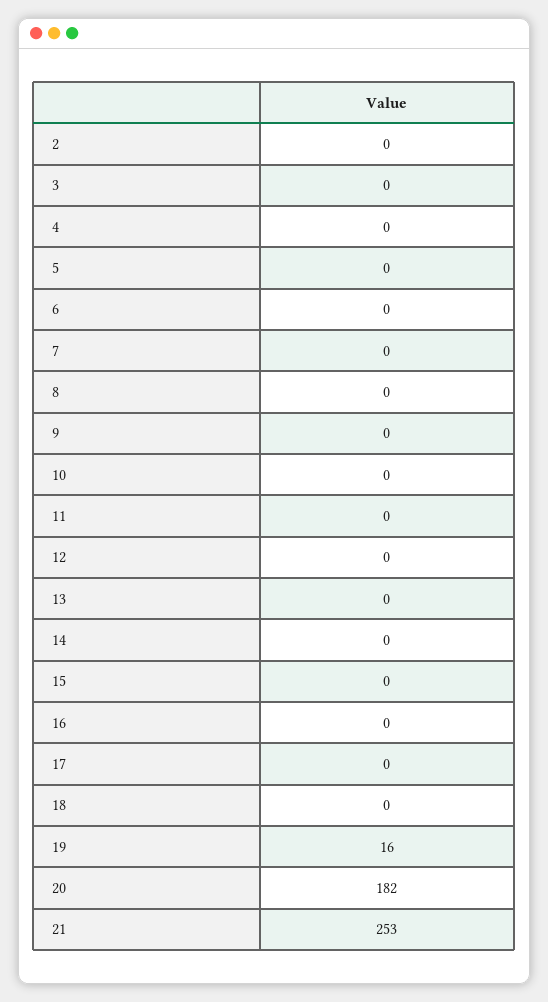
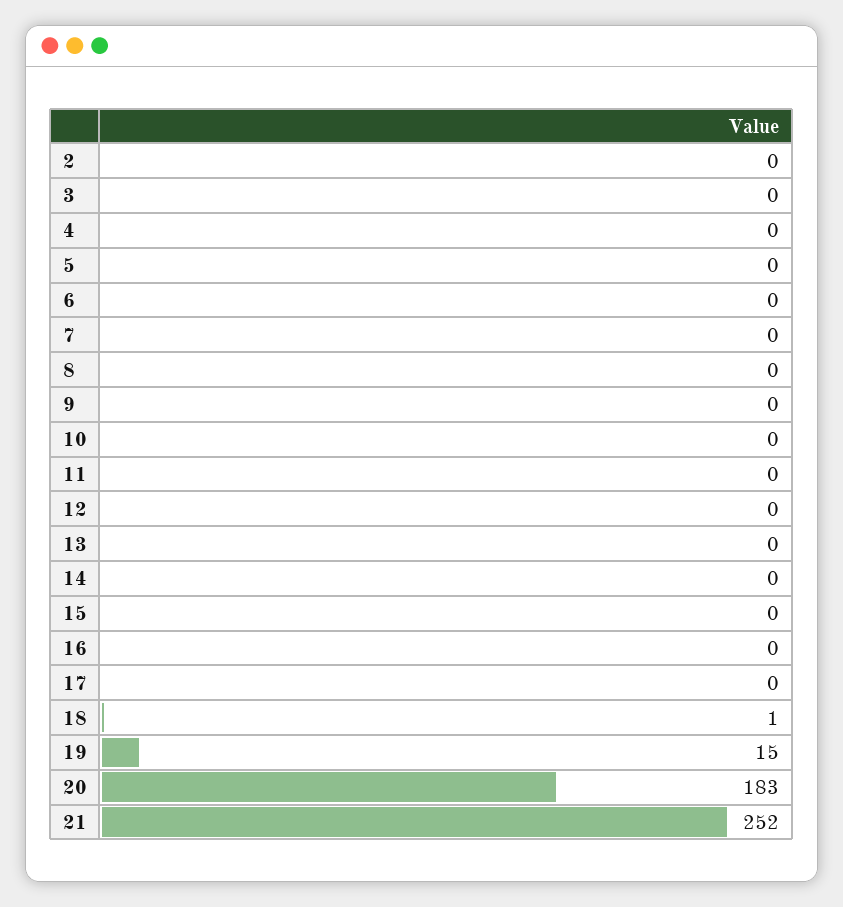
18: 0 -> 1
19: 16 -> 15
20: 182 -> 183
21: 253 -> 252

